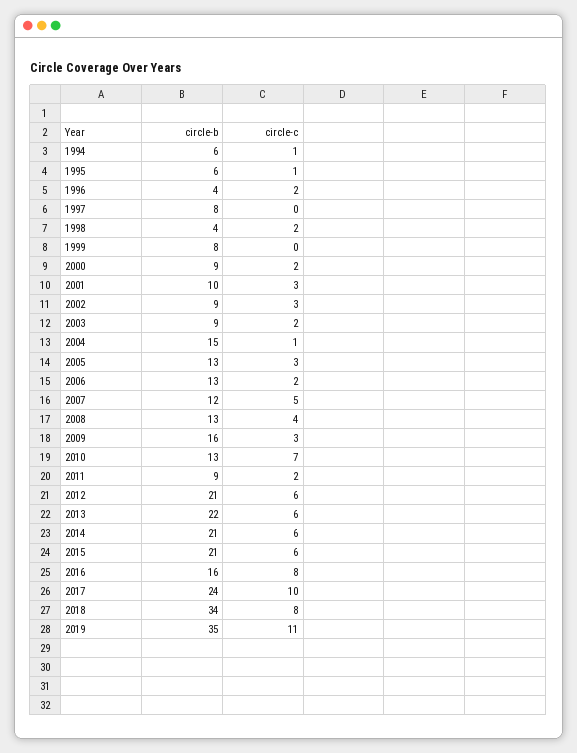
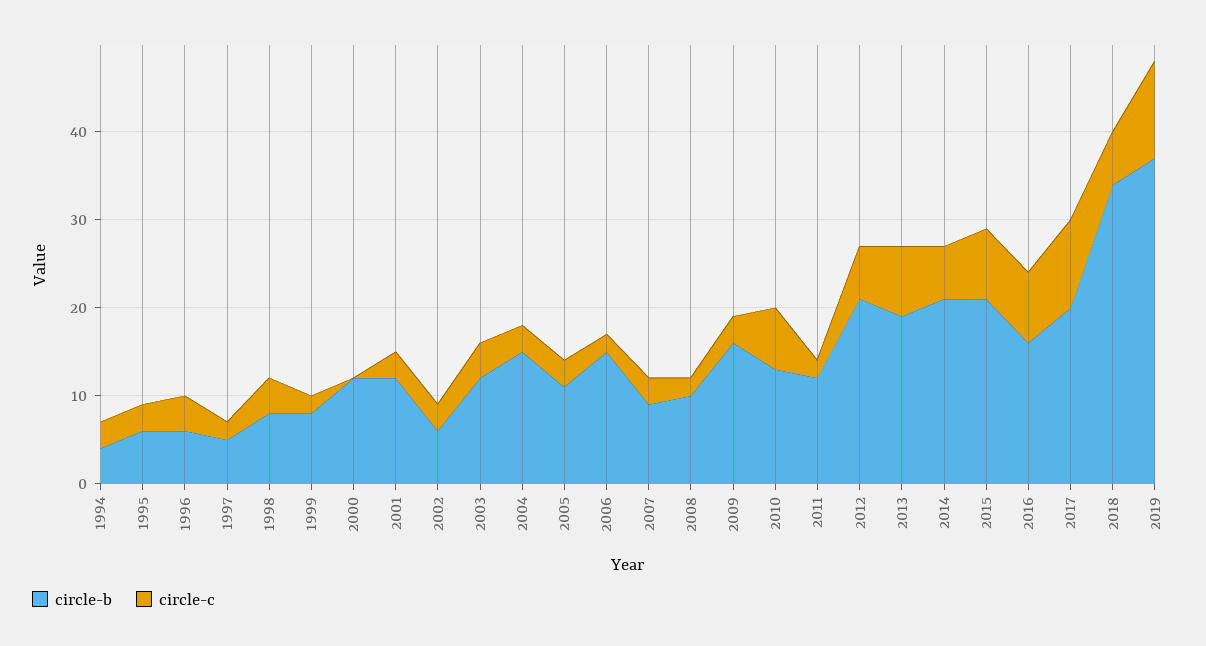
circle-b, 1994: 6 -> 4
circle-c, 1994: 1 -> 3
circle-c, 1995: 1 -> 3
circle-b, 1996: 4 -> 6
circle-c, 1996: 2 -> 4
circle-b, 1997: 8 -> 5
circle-c, 1997: 0 -> 2
circle-b, 1998: 4 -> 8
circle-c, 1998: 2 -> 4
circle-c, 1999: 0 -> 2
circle-b, 2000: 9 -> 12
circle-c, 2000: 2 -> 0
circle-b, 2001: 10 -> 12
circle-b, 2002: 9 -> 6
circle-b, 2003: 9 -> 12
circle-c, 2003: 2 -> 4
circle-c, 2004: 1 -> 3
circle-b, 2005: 13 -> 11
circle-b, 2006: 13 -> 15
circle-b, 2007: 12 -> 9
circle-c, 2007: 5 -> 3
circle-b, 2008: 13 -> 10
circle-c, 2008: 4 -> 2
circle-b, 2011: 9 -> 12
circle-b, 2013: 22 -> 19
circle-c, 2013: 6 -> 8
circle-c, 2015: 6 -> 8
circle-b, 2017: 24 -> 20
circle-c, 2018: 8 -> 6
circle-b, 2019: 35 -> 37

